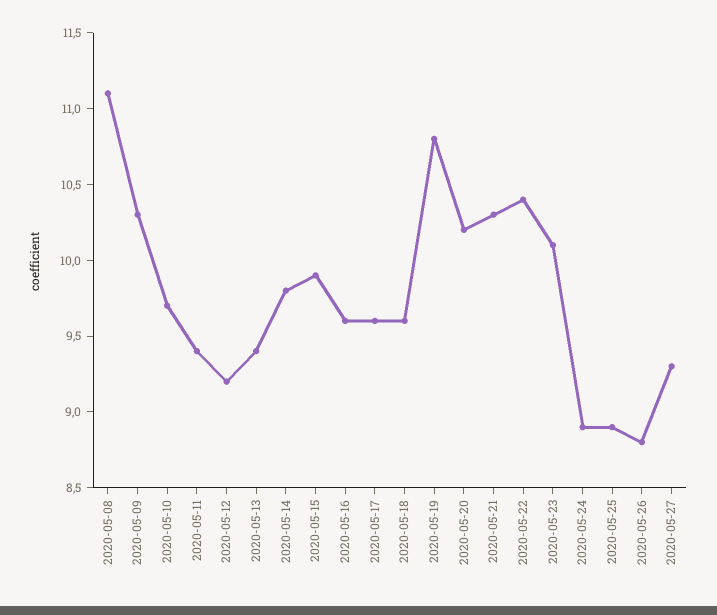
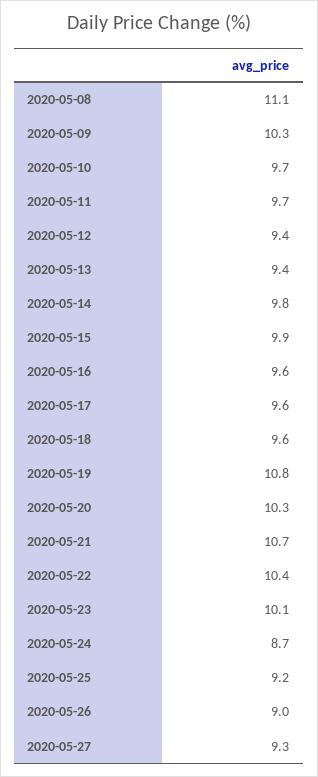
2020-05-11: 9.4 -> 9.7
2020-05-12: 9.2 -> 9.4
2020-05-20: 10.2 -> 10.3
2020-05-21: 10.3 -> 10.7
2020-05-24: 8.9 -> 8.7
2020-05-25: 8.9 -> 9.2
2020-05-26: 8.8 -> 9

